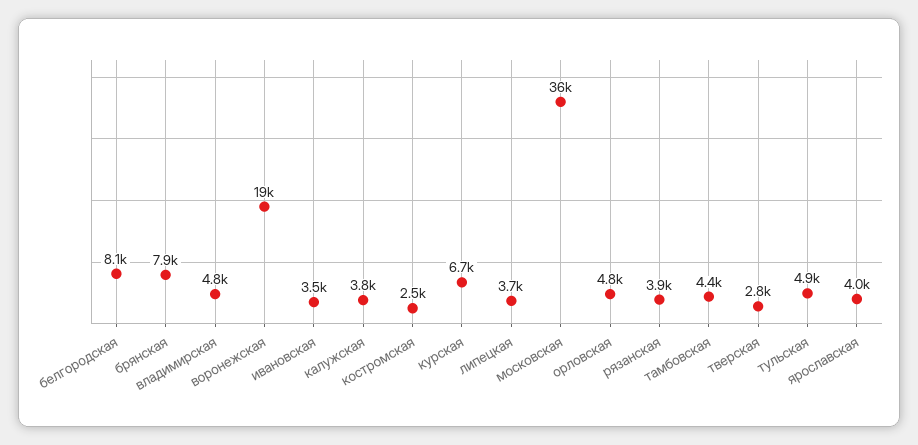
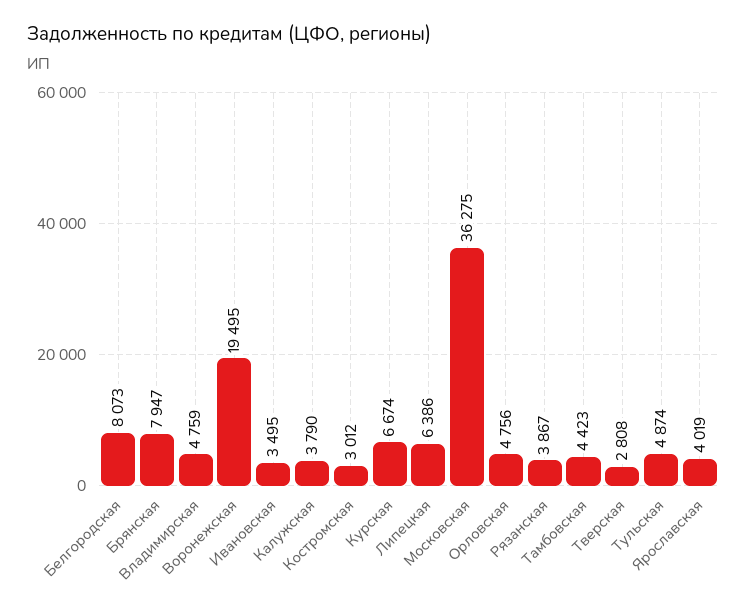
костромская: 2500 -> 3012
липецкая: 3700 -> 6386

